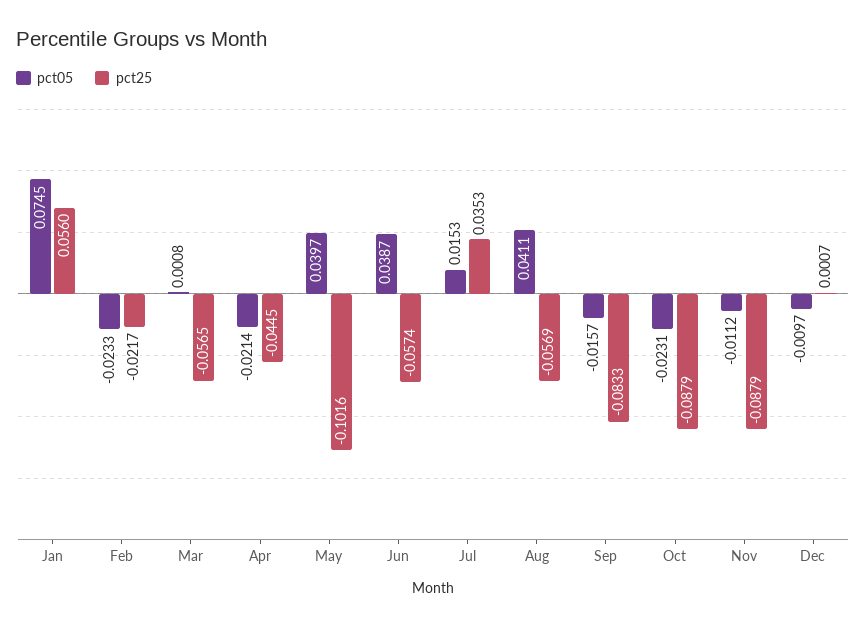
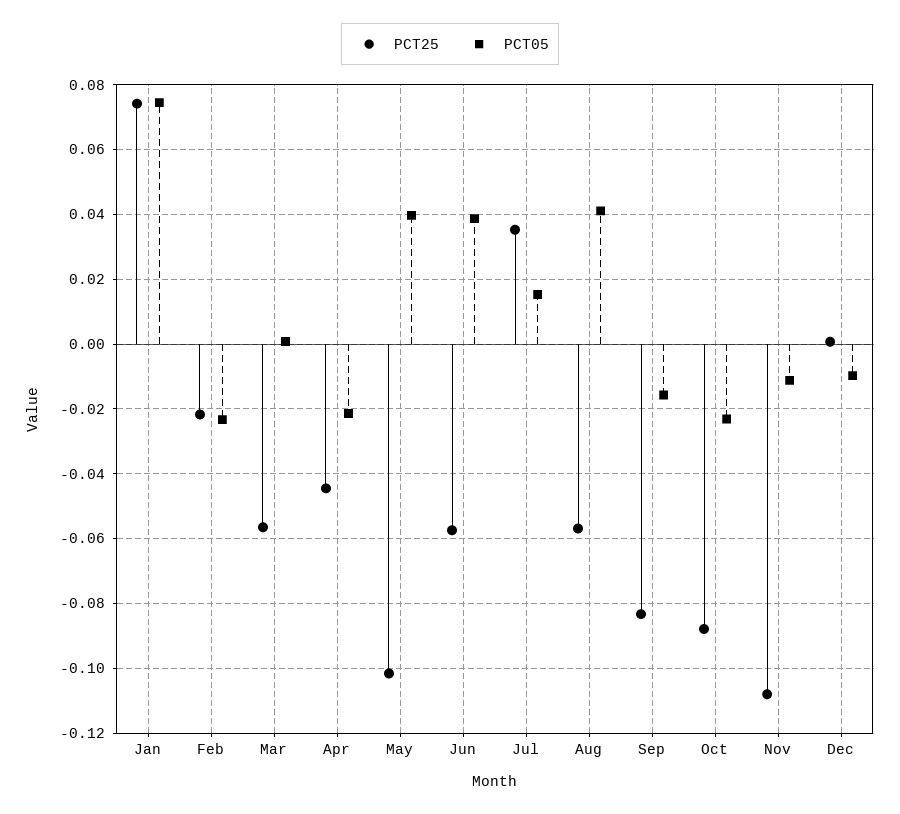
pct25, Jan: 0.056 -> 0.074
pct25, Nov: -0.0879 -> -0.108

